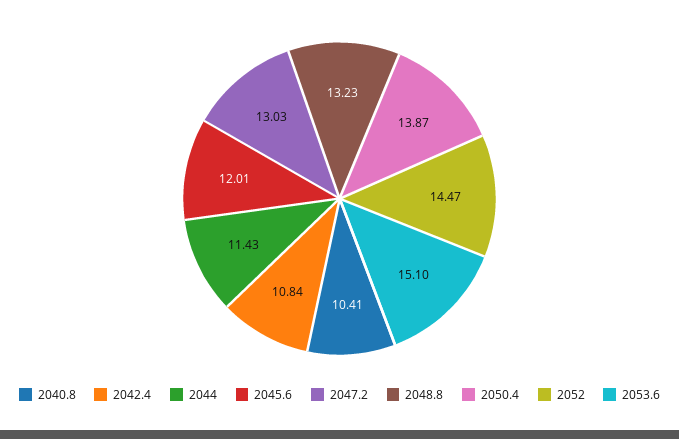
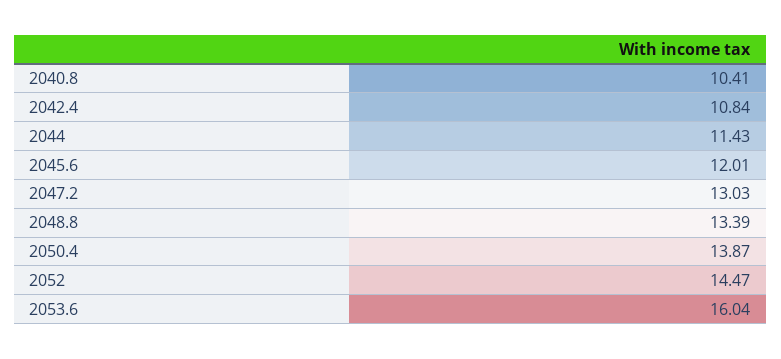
2048.8: 13.23 -> 13.39
2053.6: 15.1 -> 16.04

